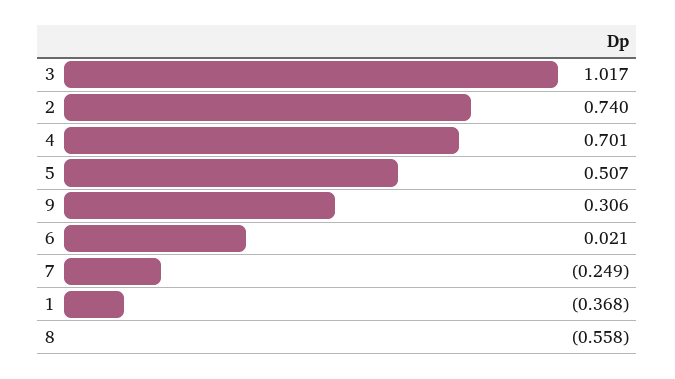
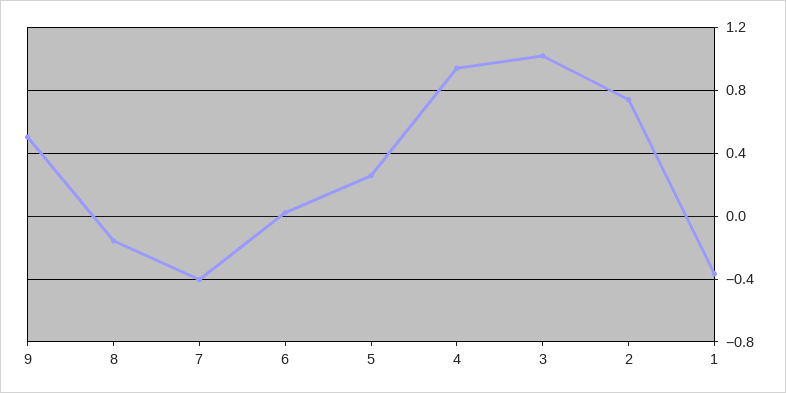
4: 0.701 -> 0.95
5: 0.507 -> 0.25
9: 0.306 -> 0.5
7: -0.249 -> -0.4
8: -0.558 -> -0.15

